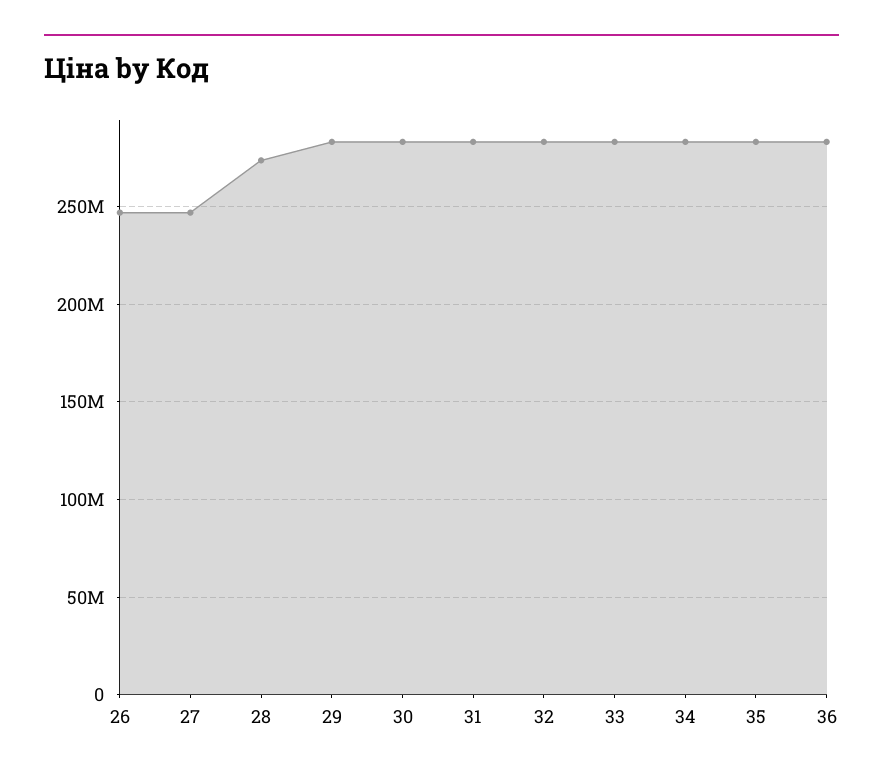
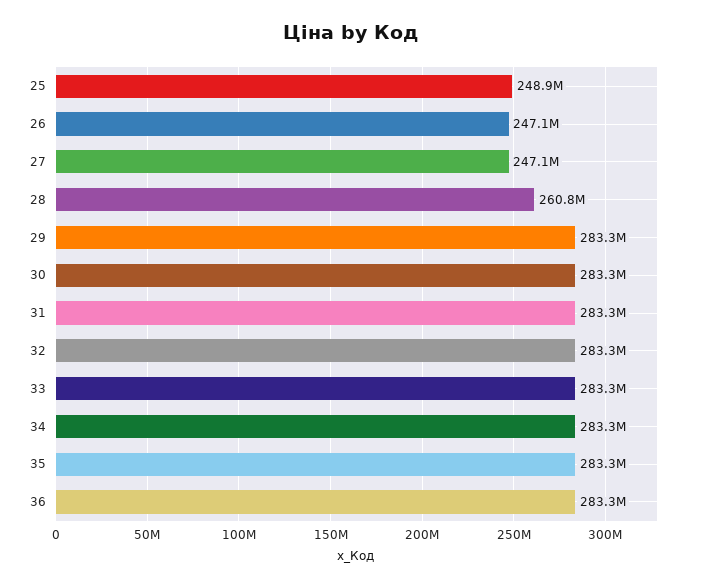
28: 275000000 -> 260800000
25: none -> 248900000

